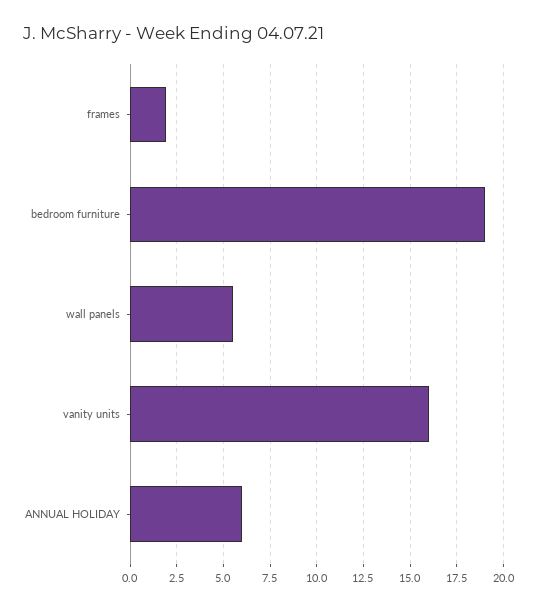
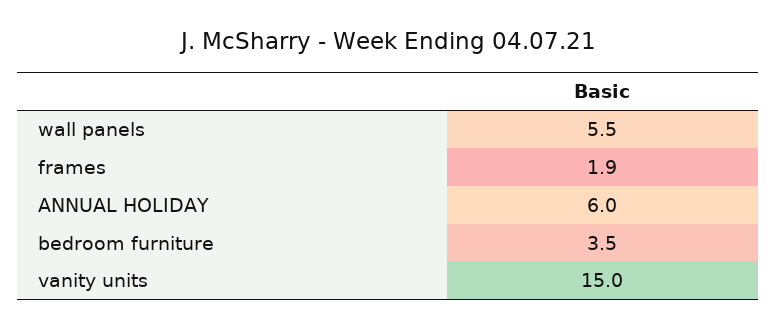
bedroom furniture: 19 -> 3.5
vanity units: 16 -> 15

